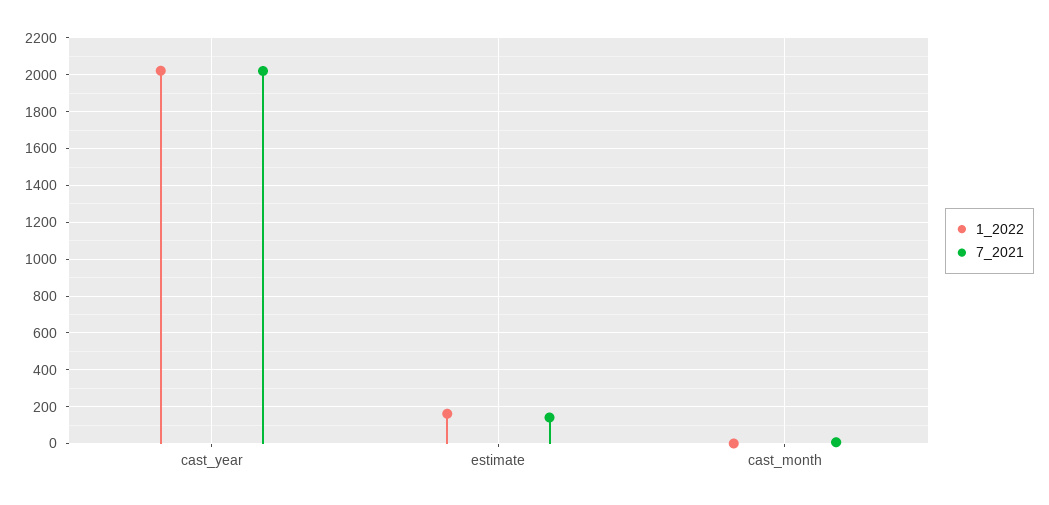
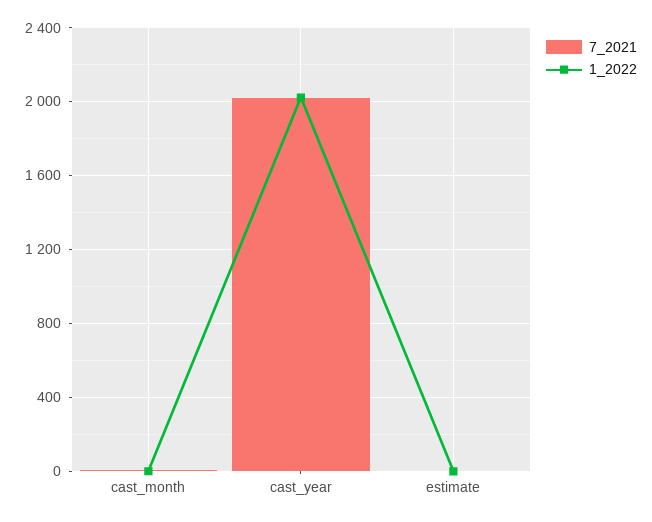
1_2022, estimate: 150 -> 0
7_2021, estimate: 150 -> 0

